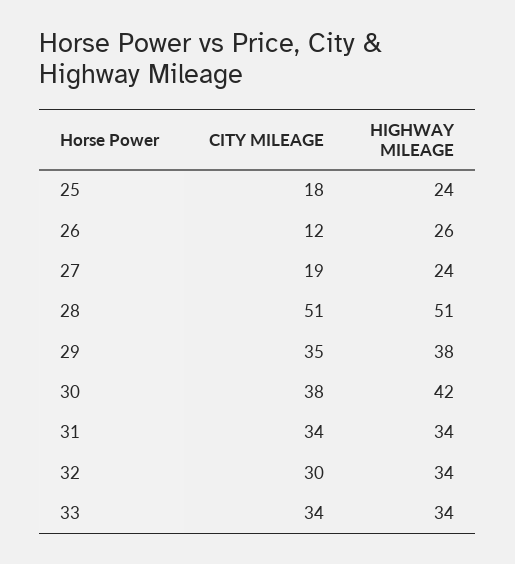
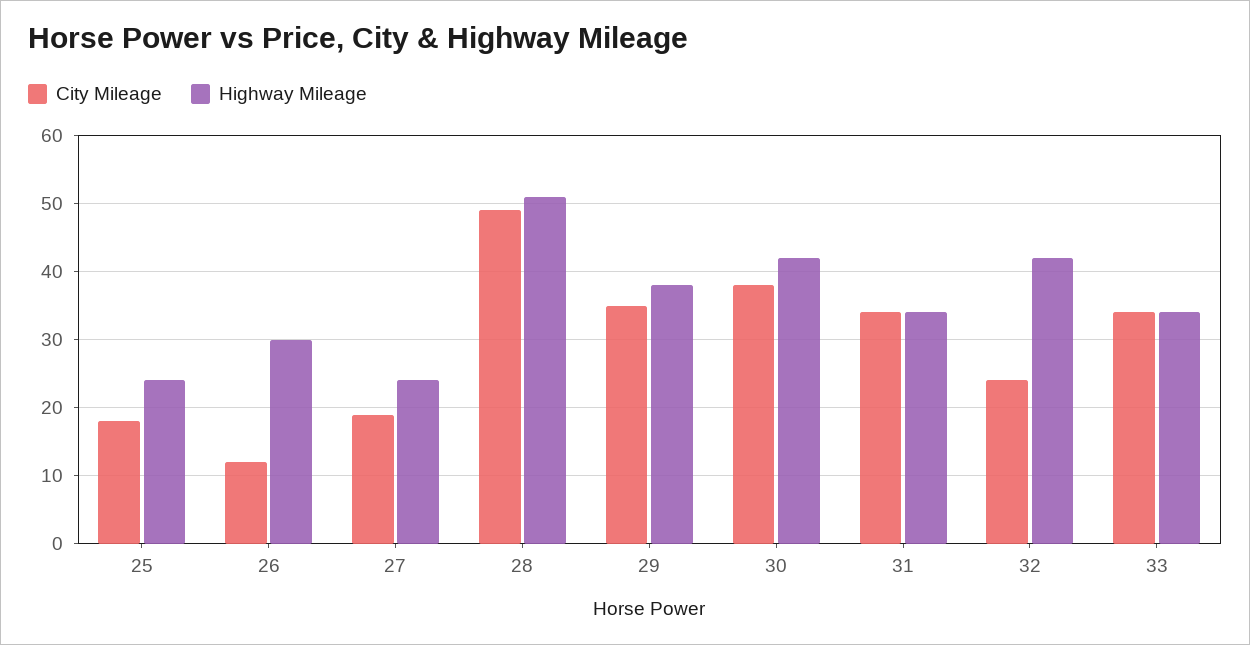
HIGHWAY MILEAGE, 26: 26 -> 30
CITY MILEAGE, 28: 51 -> 49
CITY MILEAGE, 32: 30 -> 24
HIGHWAY MILEAGE, 32: 34 -> 42

